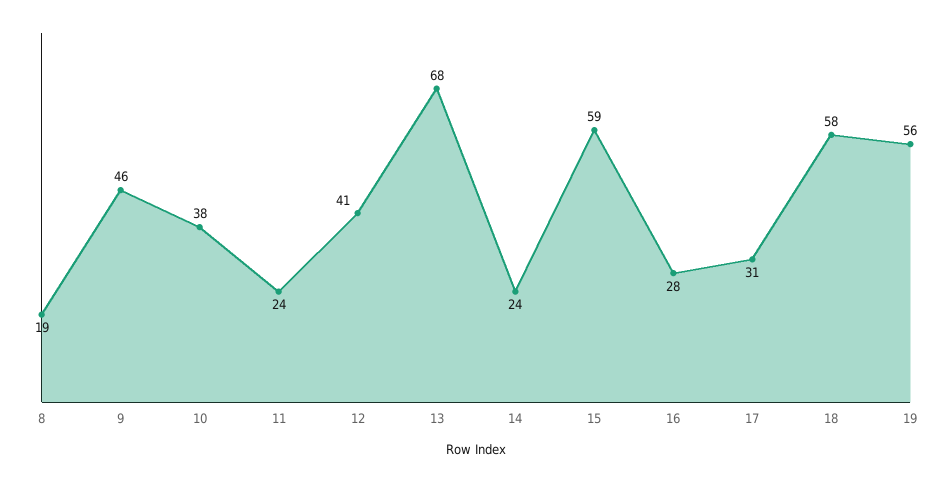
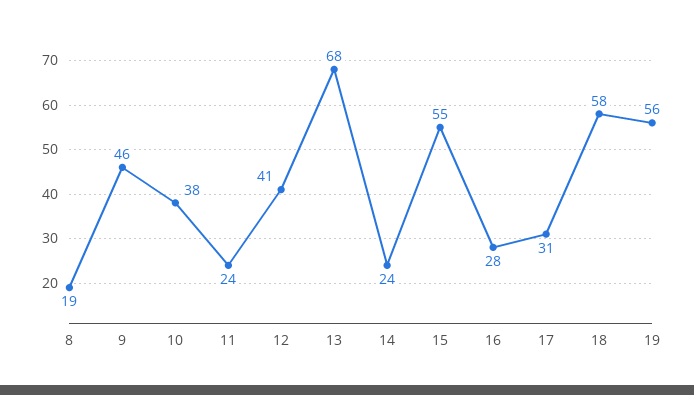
15: 59 -> 55

